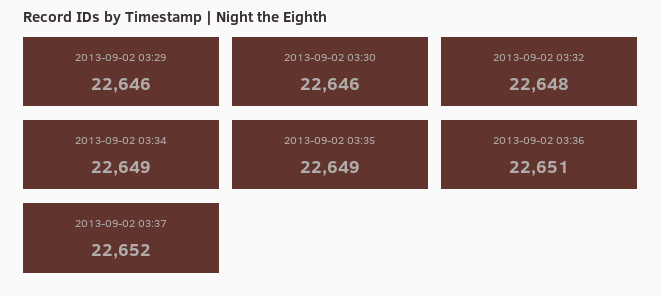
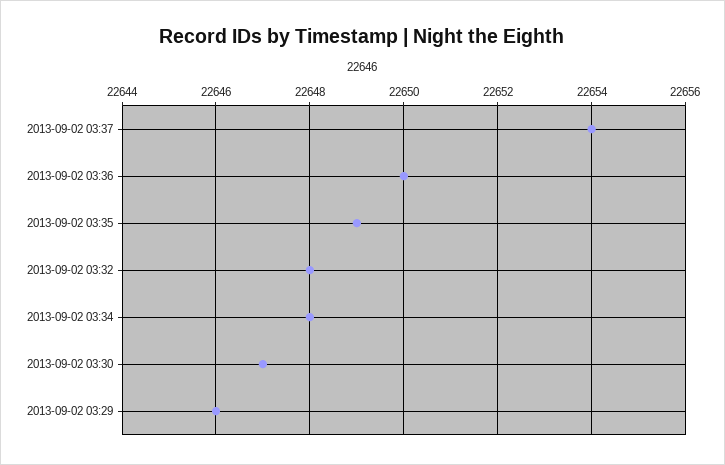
2013-09-02 03:30: 22646 -> 22647
2013-09-02 03:34: 22649 -> 22648
2013-09-02 03:36: 22651 -> 22650
2013-09-02 03:37: 22652 -> 22654

